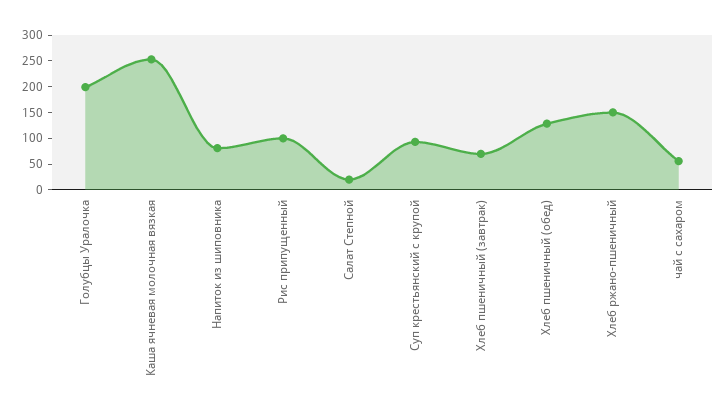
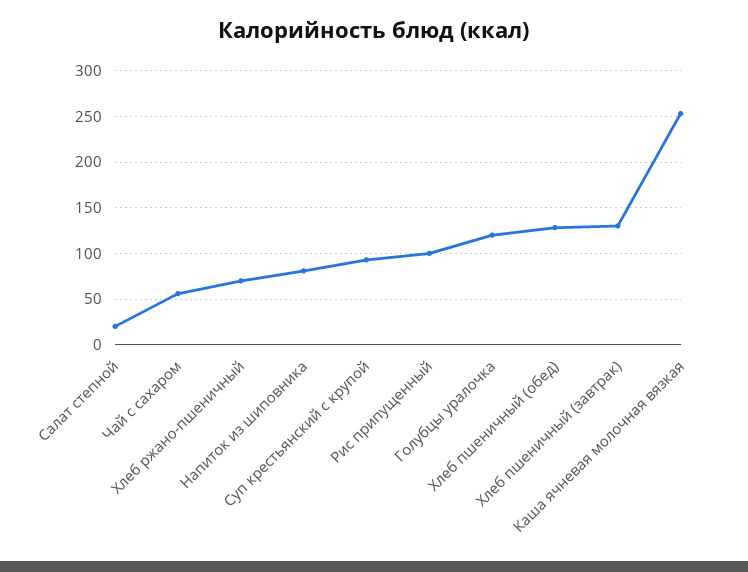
Голубцы Уралочка: 200 -> 120
Хлеб пшеничный (завтрак): 75 -> 130
Хлеб ржано-пшеничный: 150 -> 70

